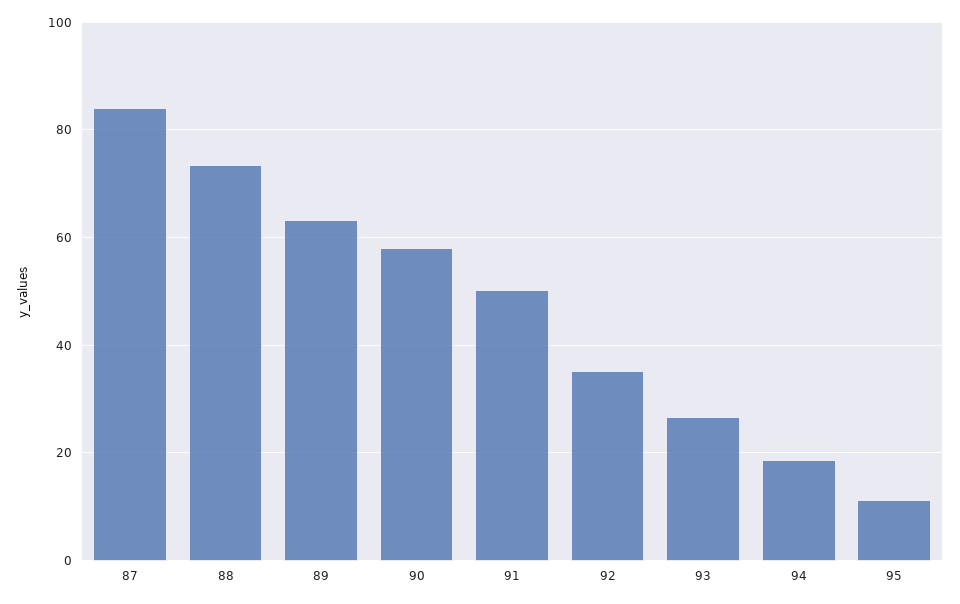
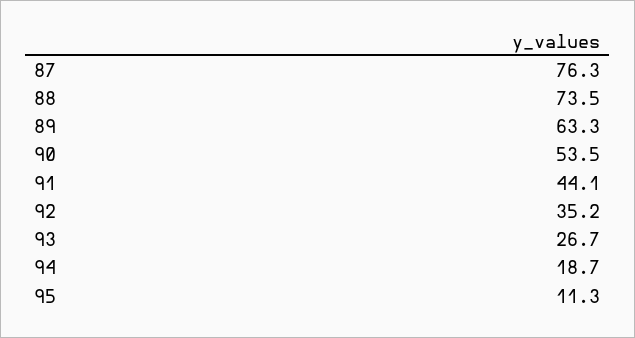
87: 84 -> 76.3
90: 58 -> 53.5
91: 50 -> 44.1

